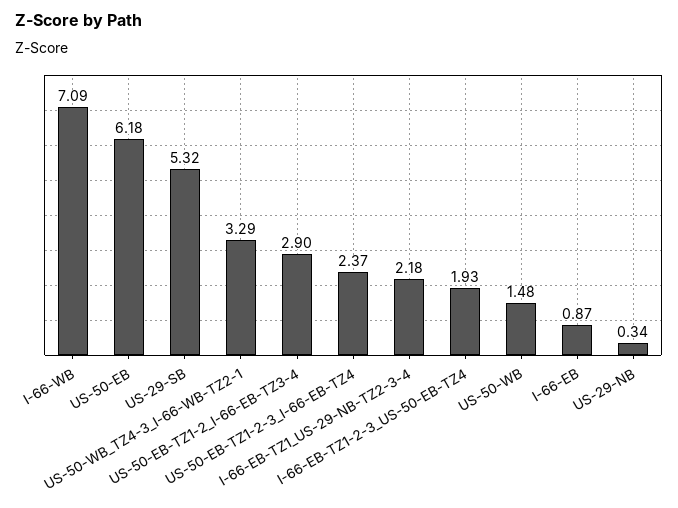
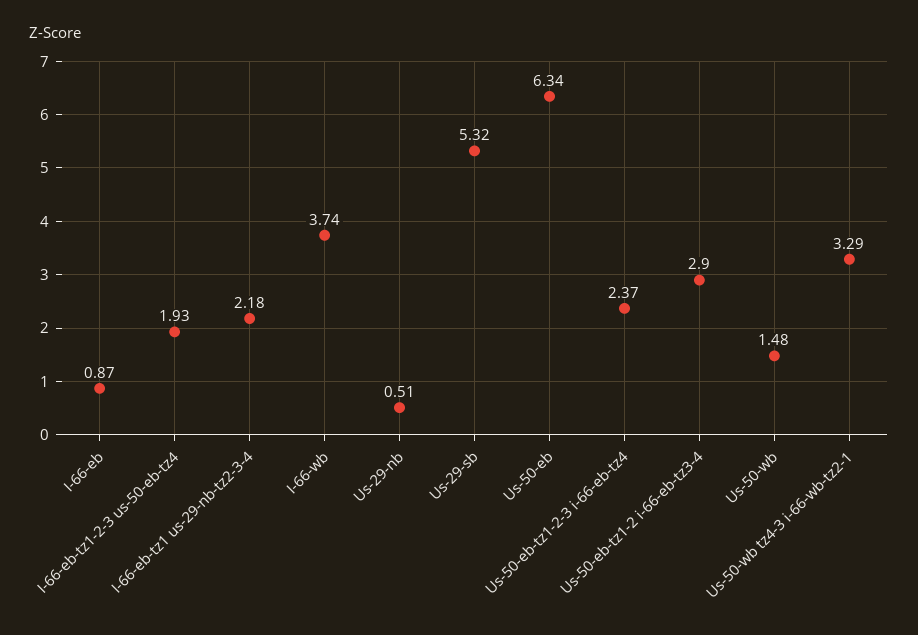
I-66-WB: 7.09 -> 3.74
US-50-EB: 6.18 -> 6.34
US-29-NB: 0.34 -> 0.51

